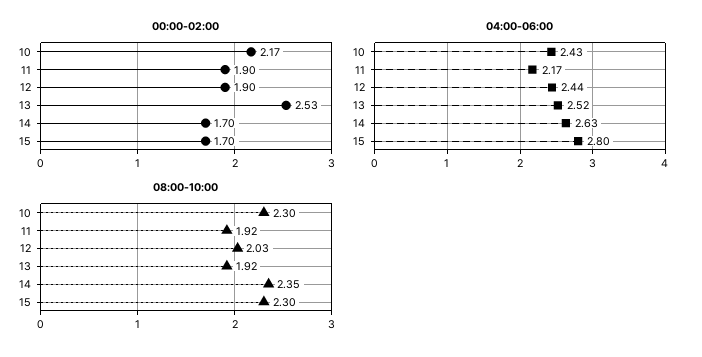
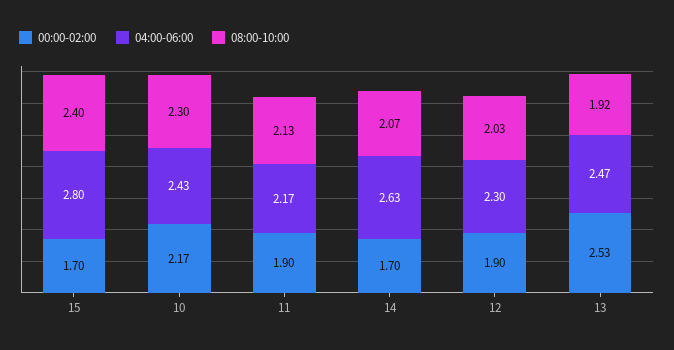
04:00-06:00, 12: 2.44 -> 2.3
04:00-06:00, 13: 2.52 -> 2.47
08:00-10:00, 11: 1.92 -> 2.13
08:00-10:00, 14: 2.35 -> 2.07
08:00-10:00, 15: 2.3 -> 2.4

